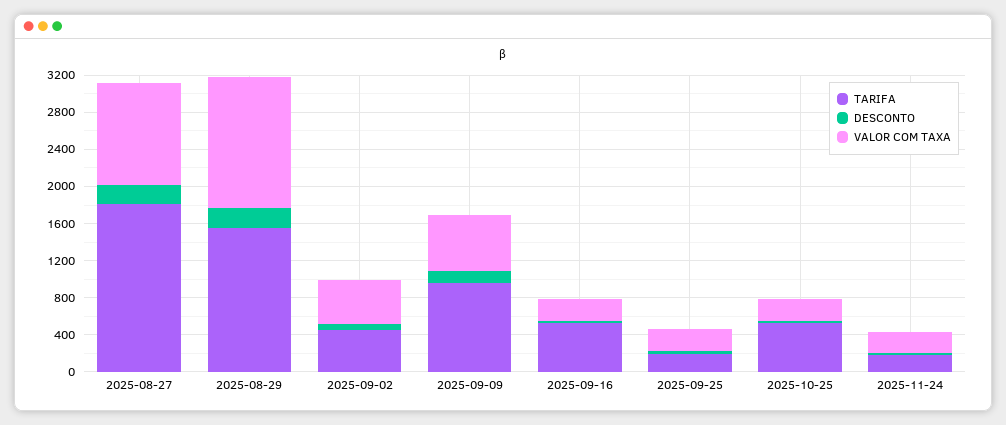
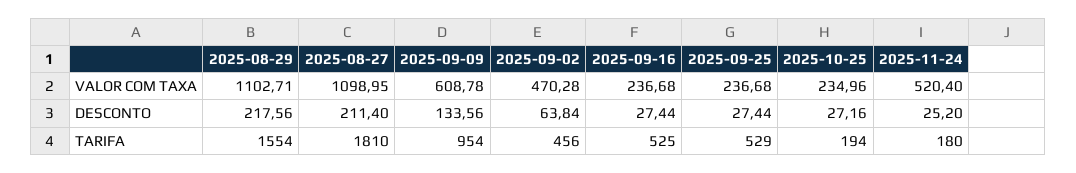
VALOR COM TAXA, 2025-08-29: 1400 -> 1102.71
TARIFA, 2025-09-25: 200 -> 529
TARIFA, 2025-10-25: 500 -> 194
VALOR COM TAXA, 2025-11-24: 200 -> 520.4

